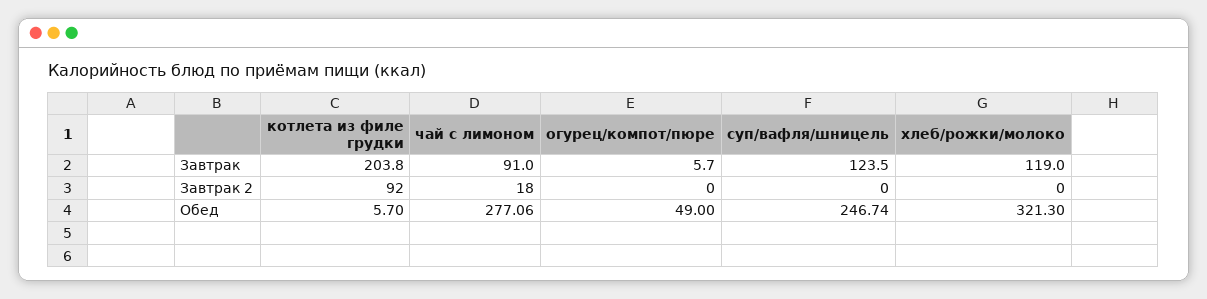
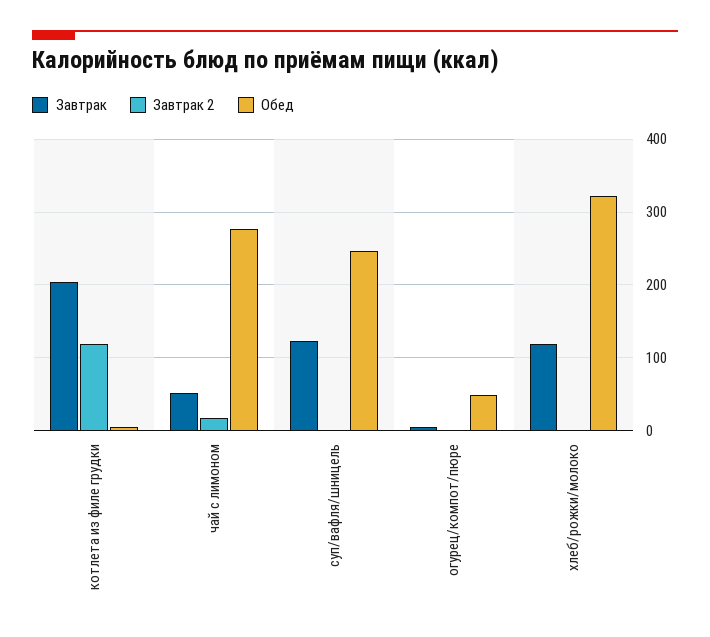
Завтрак, чай с лимоном: 91 -> 50
Завтрак 2, котлета из филе грудки: 92 -> 120

